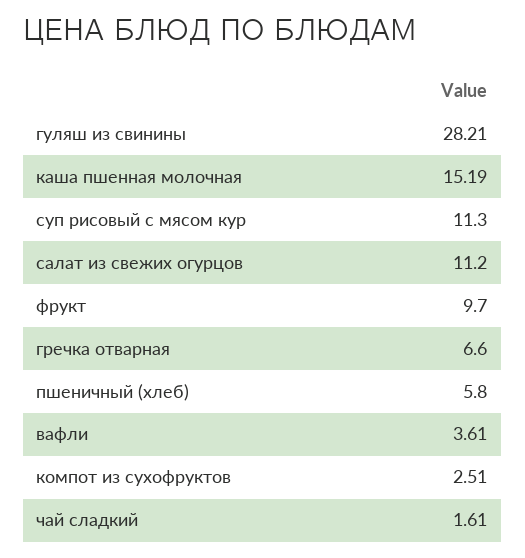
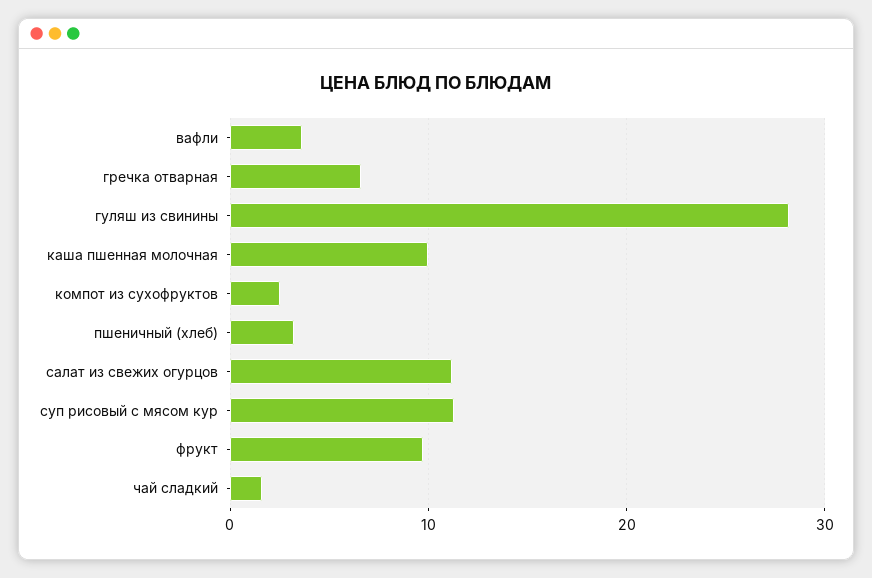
каша пшенная молочная: 15.19 -> 10
пшеничный (хлеб): 5.8 -> 3

